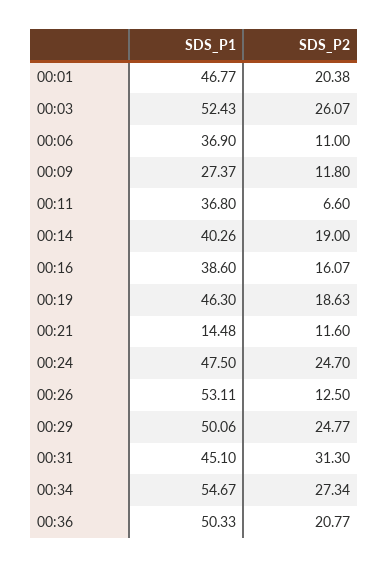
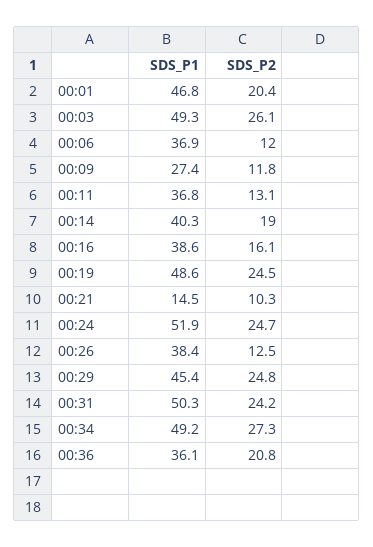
SDS_P1, 00:03: 52.43 -> 49.3
SDS_P2, 00:06: 11 -> 12
SDS_P2, 00:11: 6.6 -> 13.1
SDS_P1, 00:19: 46.3 -> 48.6
SDS_P2, 00:19: 18.63 -> 24.5
SDS_P2, 00:21: 11.6 -> 10.3
SDS_P1, 00:24: 47.5 -> 51.9
SDS_P1, 00:26: 53.11 -> 38.4
SDS_P1, 00:29: 50.06 -> 45.4
SDS_P1, 00:31: 45.1 -> 50.3
SDS_P2, 00:31: 31.3 -> 24.2
SDS_P1, 00:34: 54.67 -> 49.2
SDS_P1, 00:36: 50.33 -> 36.1

